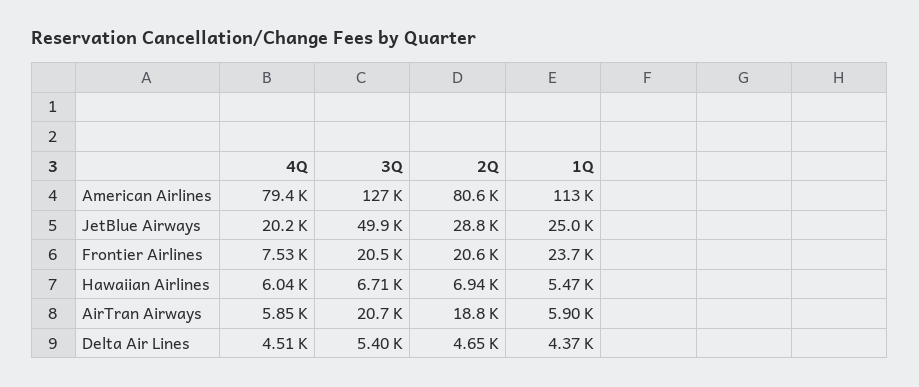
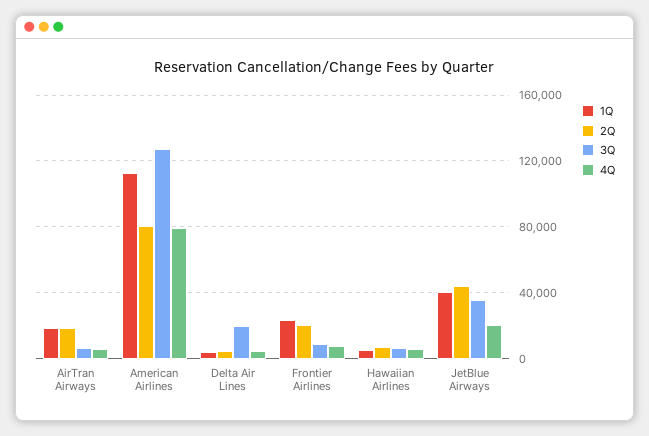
3Q, JetBlue Airways: 49900 -> 35000
2Q, JetBlue Airways: 28800 -> 45000
1Q, JetBlue Airways: 25000 -> 40000
3Q, Frontier Airlines: 20500 -> 10000
3Q, AirTran Airways: 20700 -> 5000
1Q, AirTran Airways: 5900 -> 20000
3Q, Delta Air Lines: 5400 -> 20000

